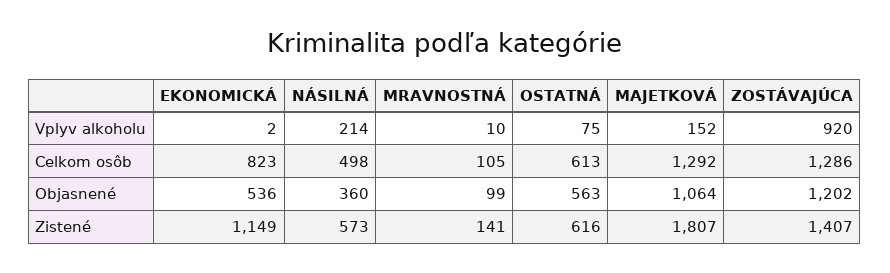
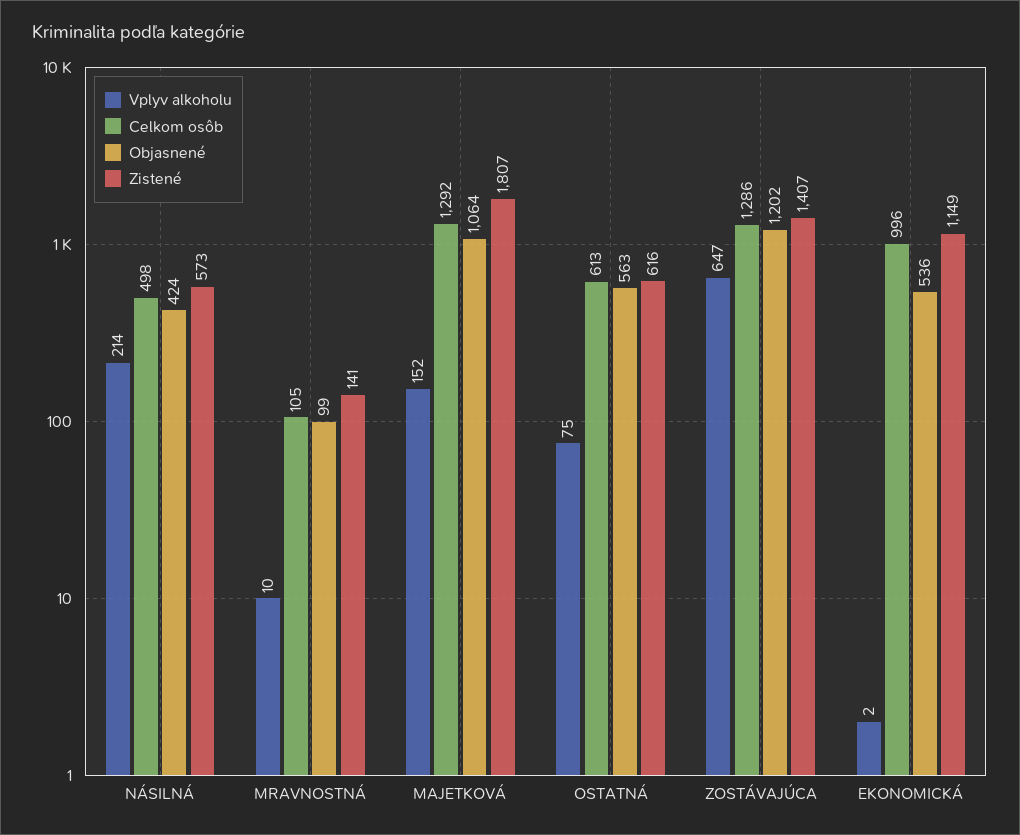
Vplyv alkoholu, ZOSTÁVAJÚCA: 920 -> 647
Celkom osôb, EKONOMICKÁ: 823 -> 996
Objasnené, NÁSILNÁ: 360 -> 424

